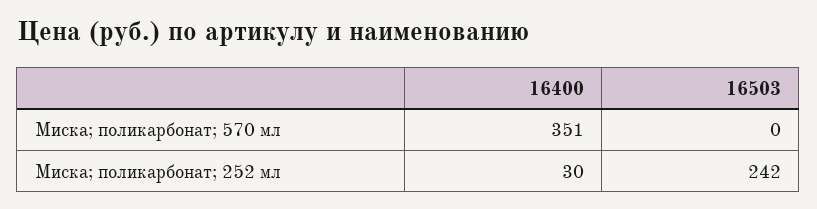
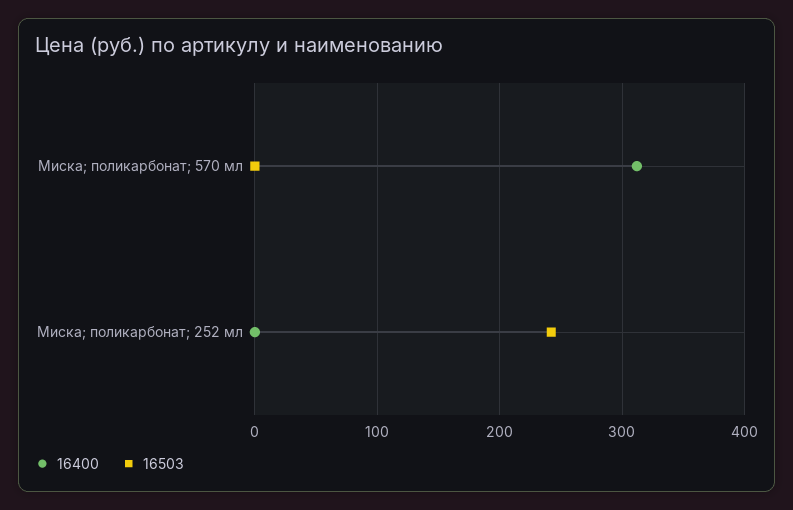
16400, Миска; поликарбонат; 570 мл: 351 -> 310
16400, Миска; поликарбонат; 252 мл: 30 -> 0

